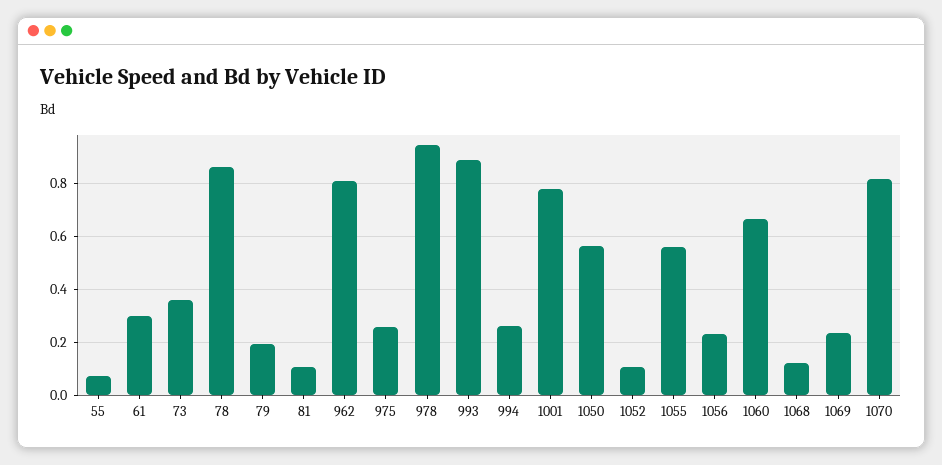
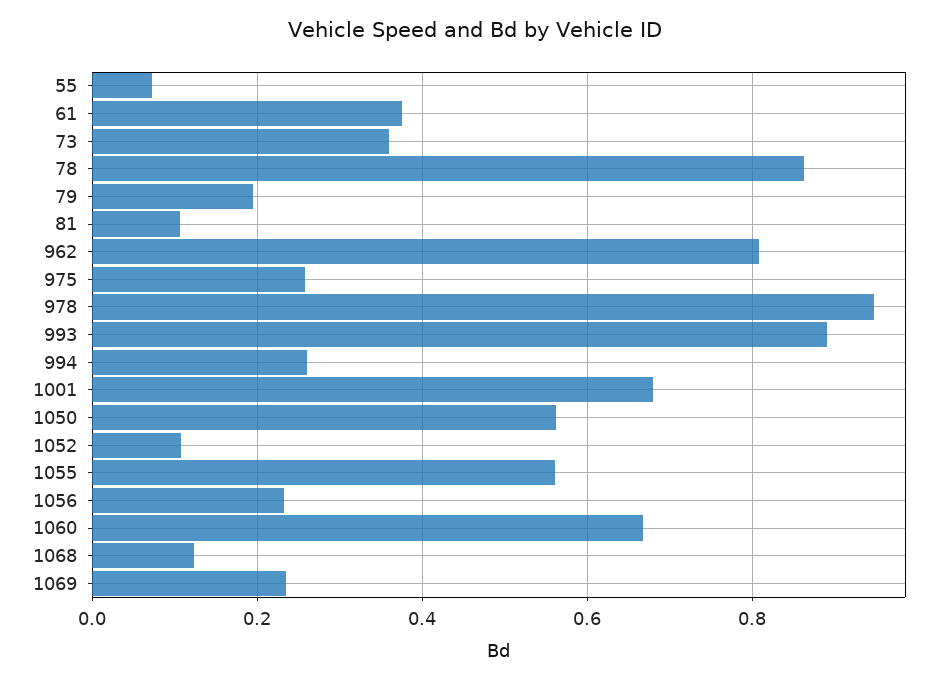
61: 0.3 -> 0.38
1001: 0.775 -> 0.68
1070: 0.825 -> none

